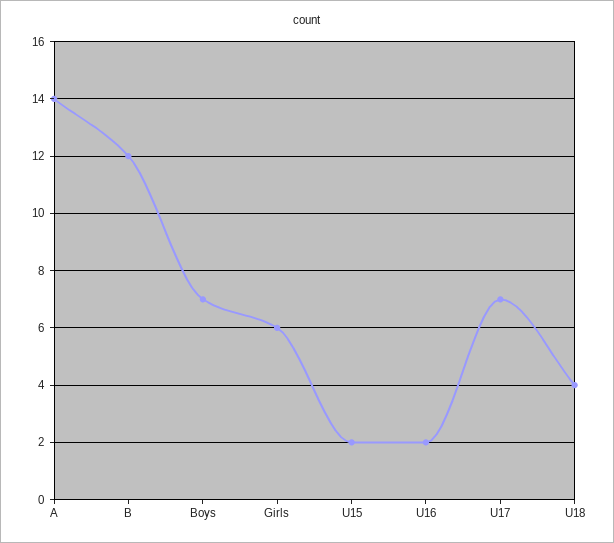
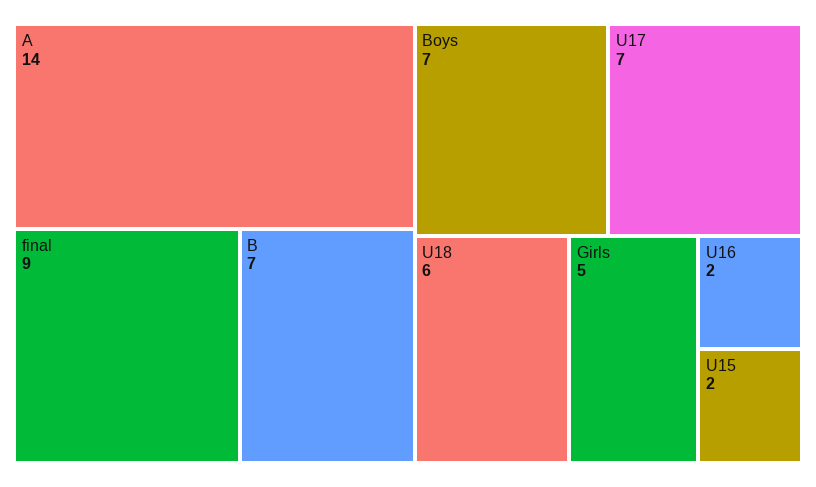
B: 12 -> 7
Girls: 6 -> 5
U18: 4 -> 6
final: none -> 9

